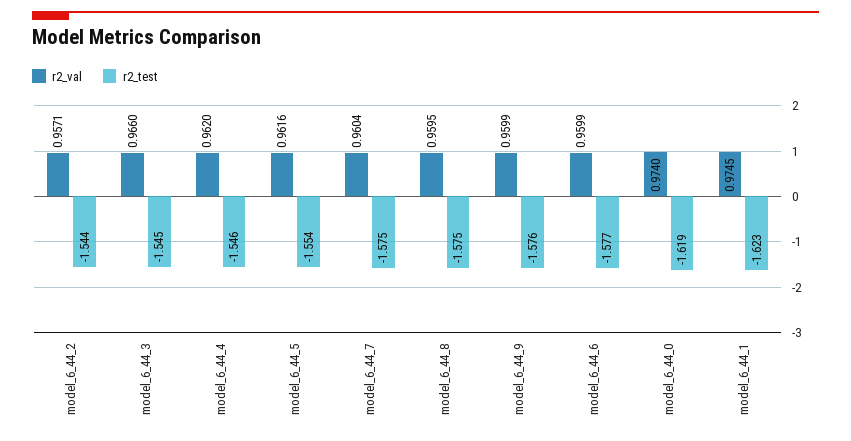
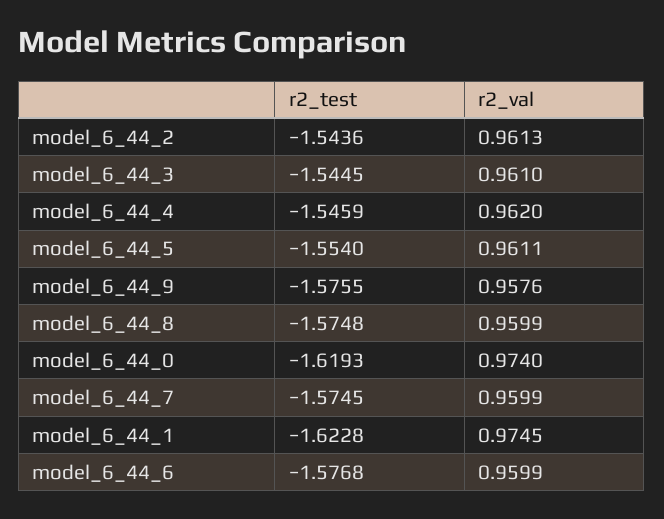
r2_val, model_6_44_2: 0.9571 -> 0.9613
r2_val, model_6_44_3: 0.966 -> 0.961
r2_val, model_6_44_5: 0.9616 -> 0.9611
r2_val, model_6_44_7: 0.9604 -> 0.9599
r2_val, model_6_44_8: 0.9595 -> 0.9599
r2_val, model_6_44_9: 0.9599 -> 0.9576

